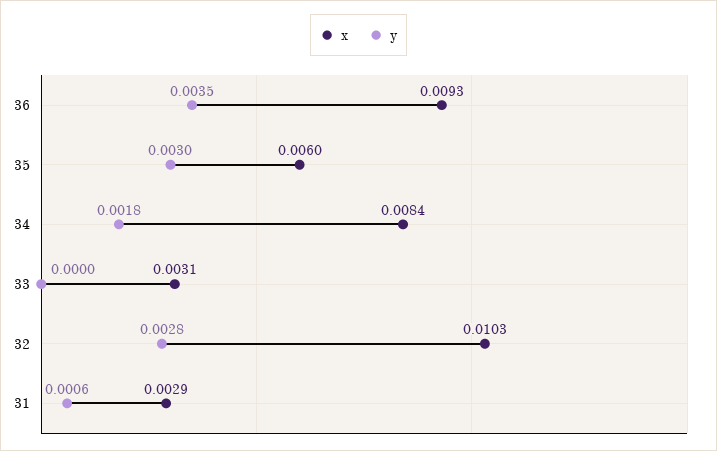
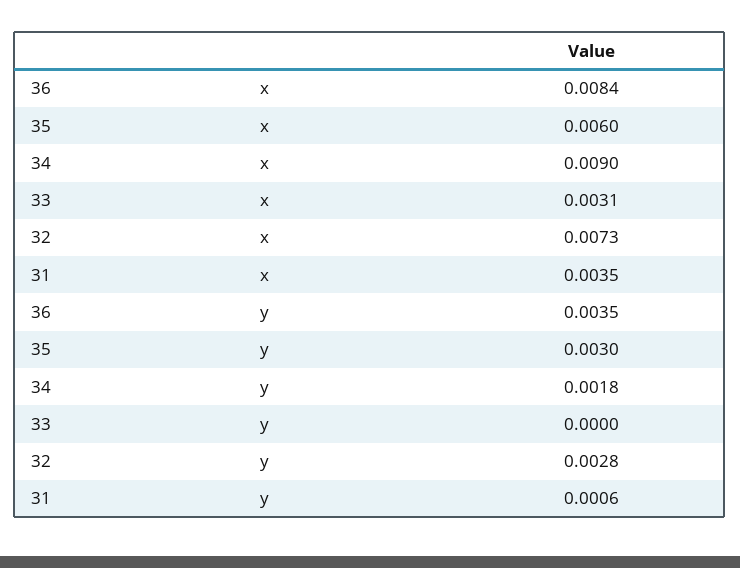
x, 36: 0.0093 -> 0.0084
x, 34: 0.0084 -> 0.009
x, 32: 0.0103 -> 0.0073
x, 31: 0.0029 -> 0.0035

